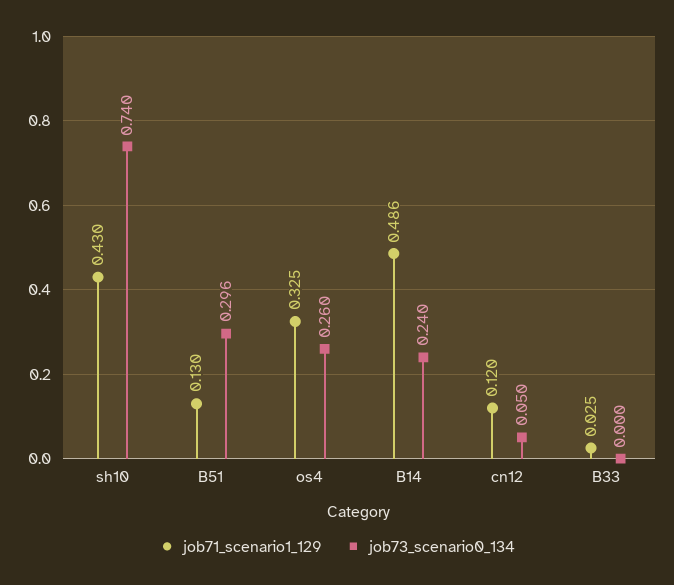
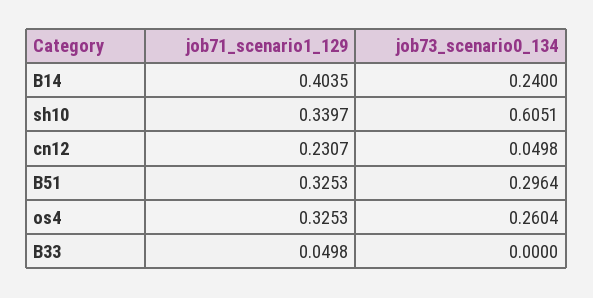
job71_scenario1_129, sh10: 0.43 -> 0.3397
job73_scenario0_134, sh10: 0.74 -> 0.6051
job71_scenario1_129, B51: 0.13 -> 0.3253
job71_scenario1_129, B14: 0.486 -> 0.4035
job71_scenario1_129, cn12: 0.12 -> 0.2307
job71_scenario1_129, B33: 0.025 -> 0.0498

